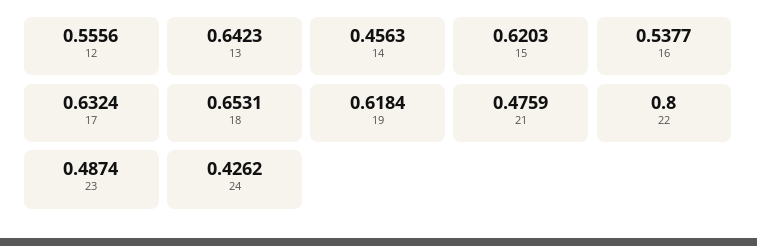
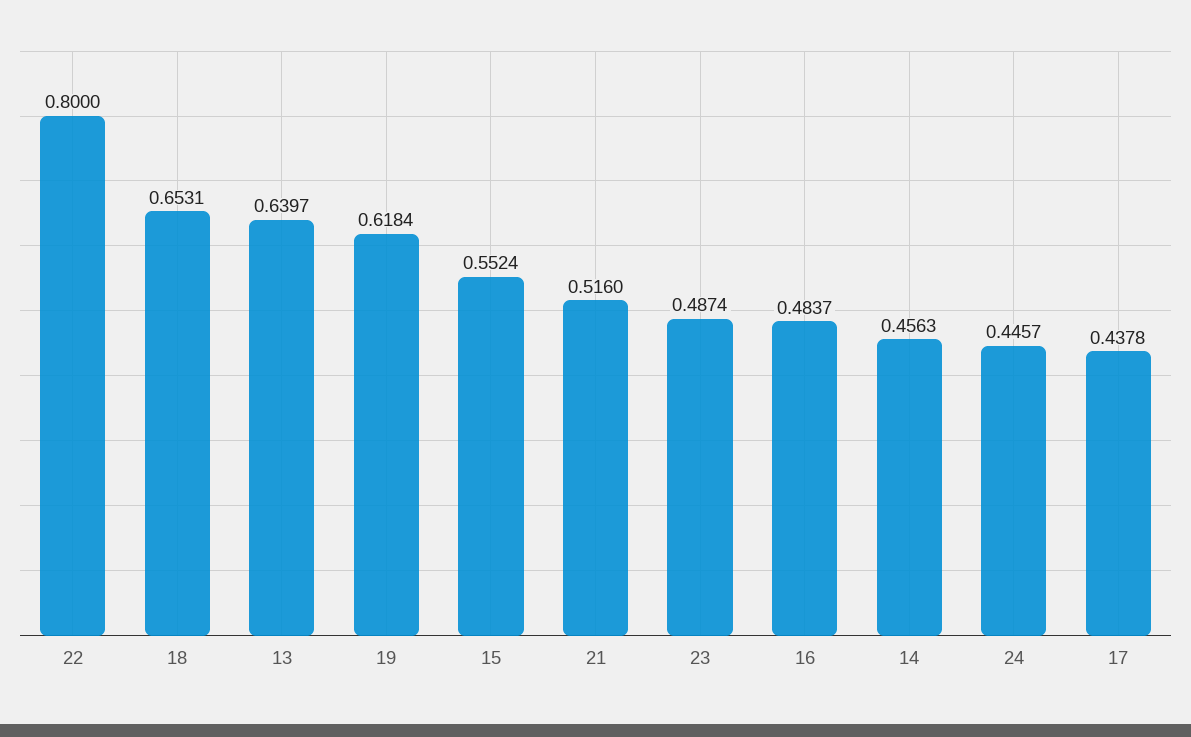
12: 0.5556 -> none
13: 0.6423 -> 0.6397
15: 0.6203 -> 0.5524
16: 0.5377 -> 0.4837
17: 0.6324 -> 0.4378
21: 0.4759 -> 0.516
24: 0.4262 -> 0.4457

